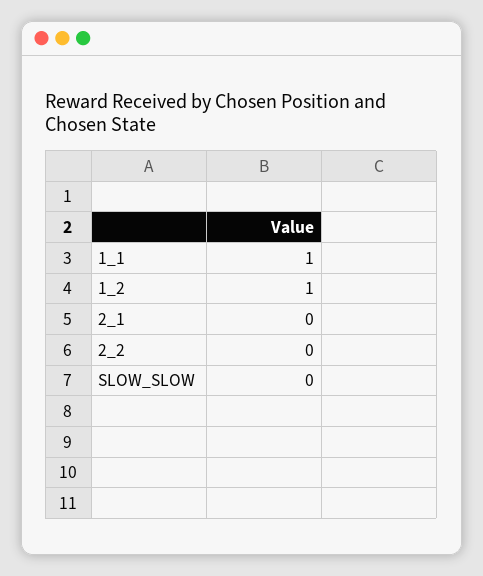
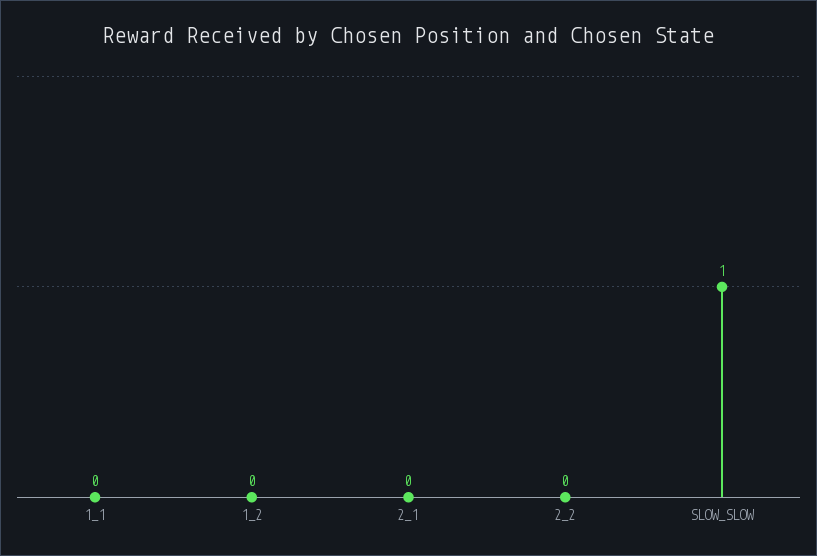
1_1: 1 -> 0
1_2: 1 -> 0
SLOW_SLOW: 0 -> 1

